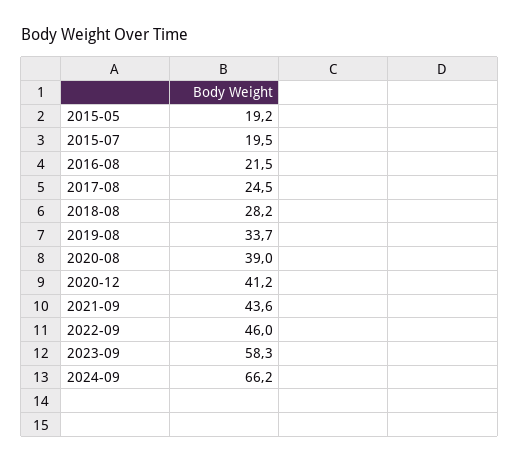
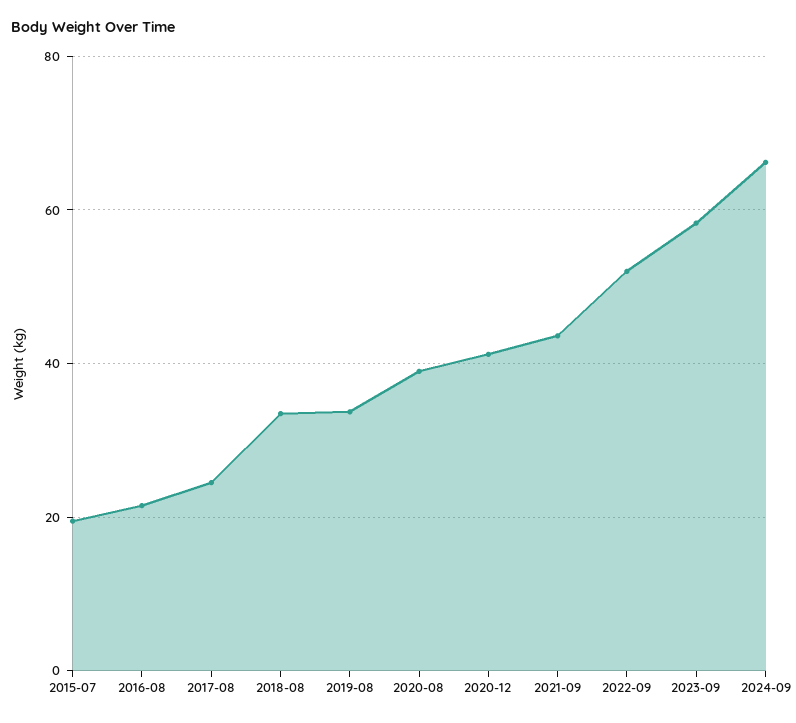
2015-05: 19.2 -> none
2018-08: 28.2 -> 34
2022-09: 46 -> 52

